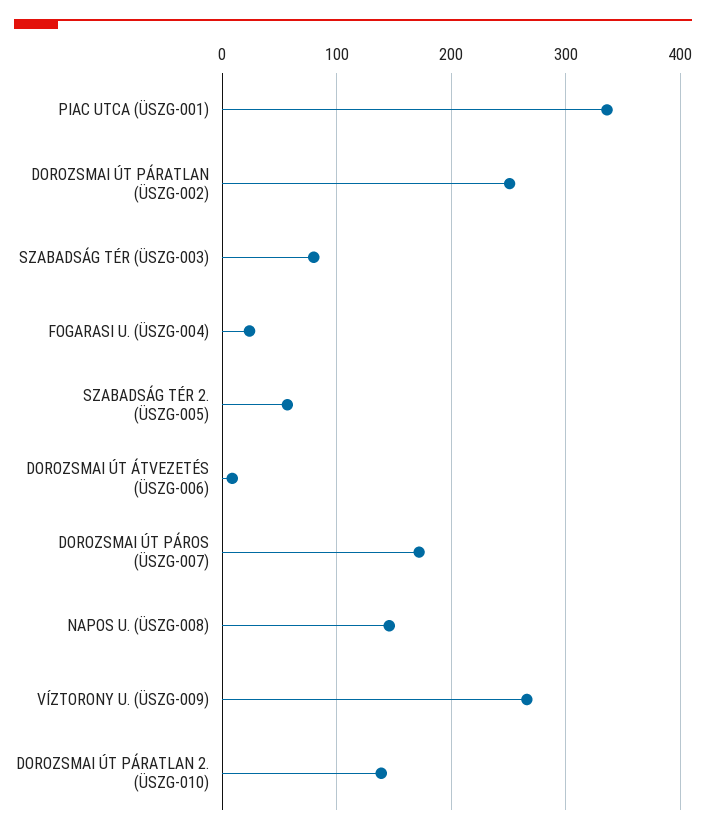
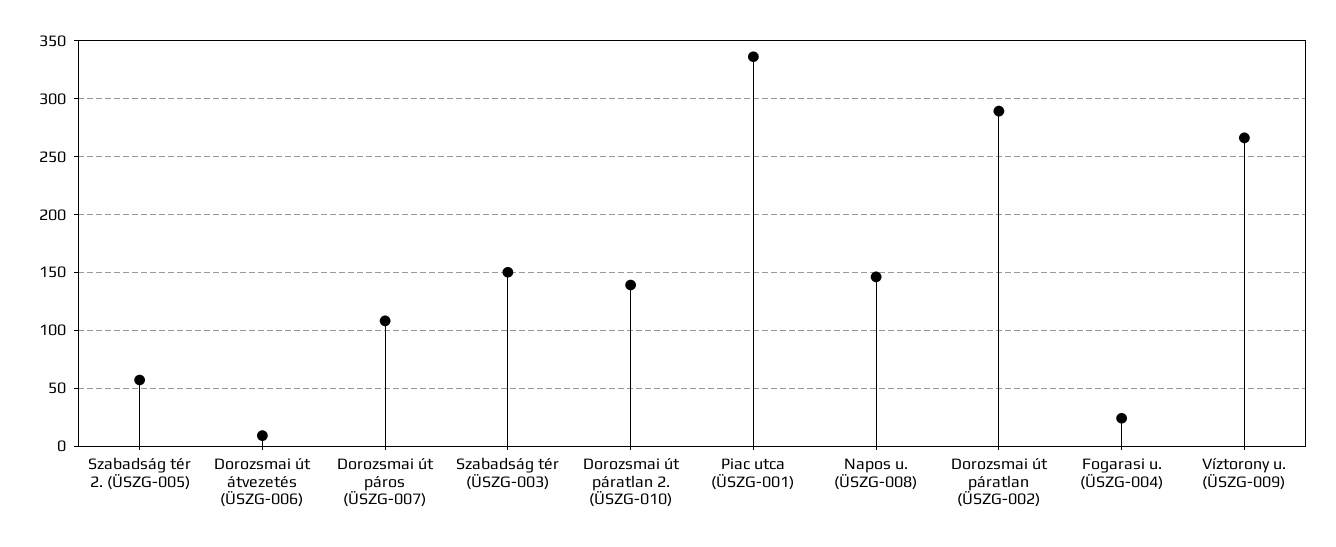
DOROZSMAI ÚT PÁRATLAN (ÜSZG-002): 250 -> 290
SZABADSÁG TÉR (ÜSZG-003): 80 -> 150
DOROZSMAI ÚT PÁROS (ÜSZG-007): 170 -> 110

